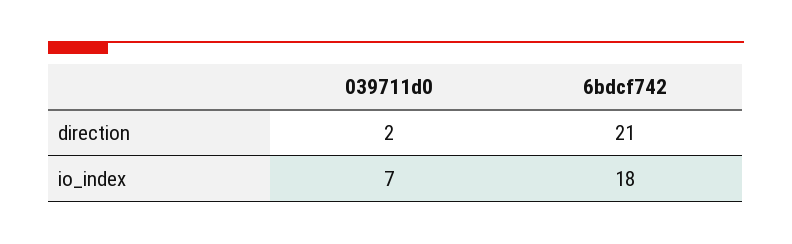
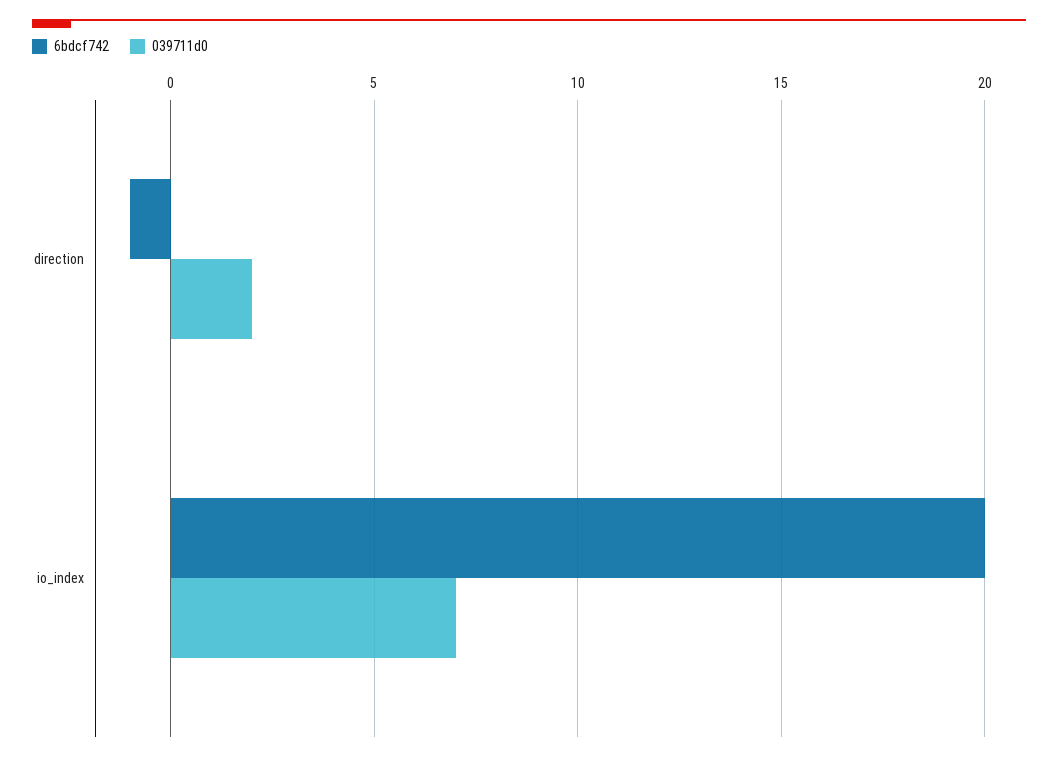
6bdcf742, direction: 21 -> -1
6bdcf742, io_index: 18 -> 20

